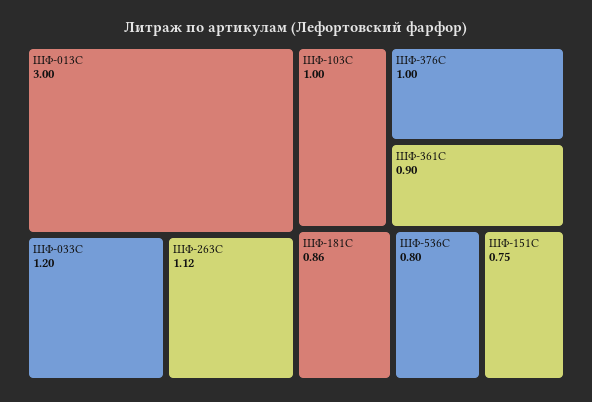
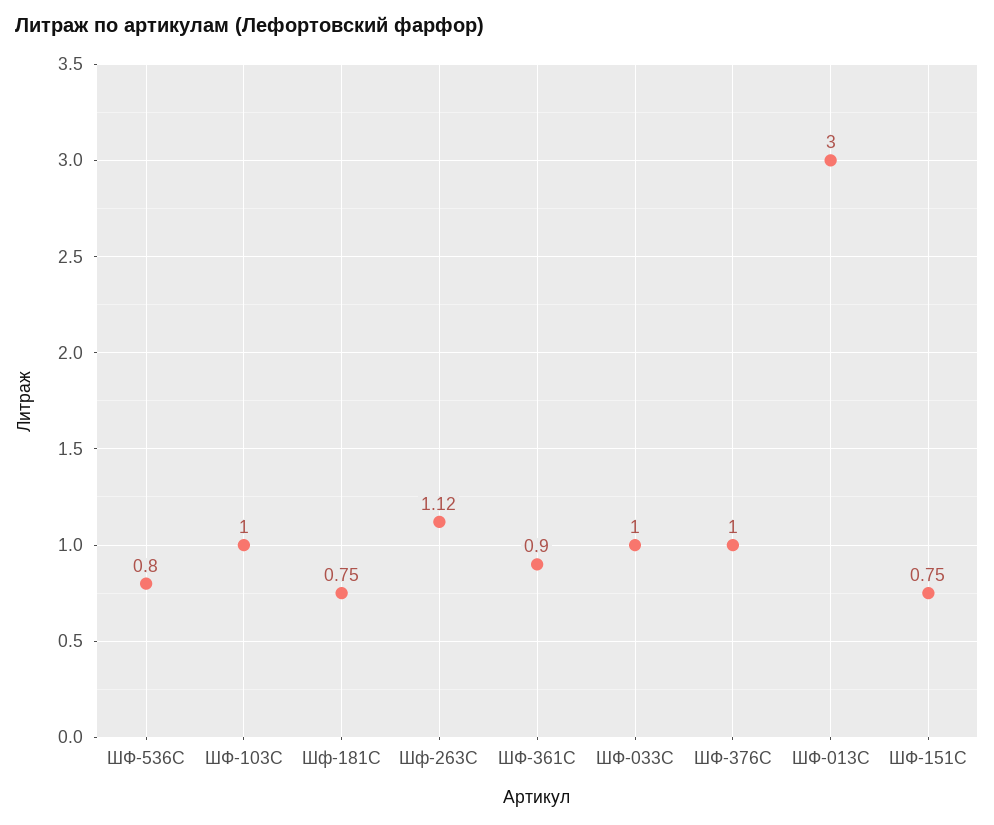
ШФ-033С: 1.2 -> 1
ШФ-181С: 0.86 -> 0.75

